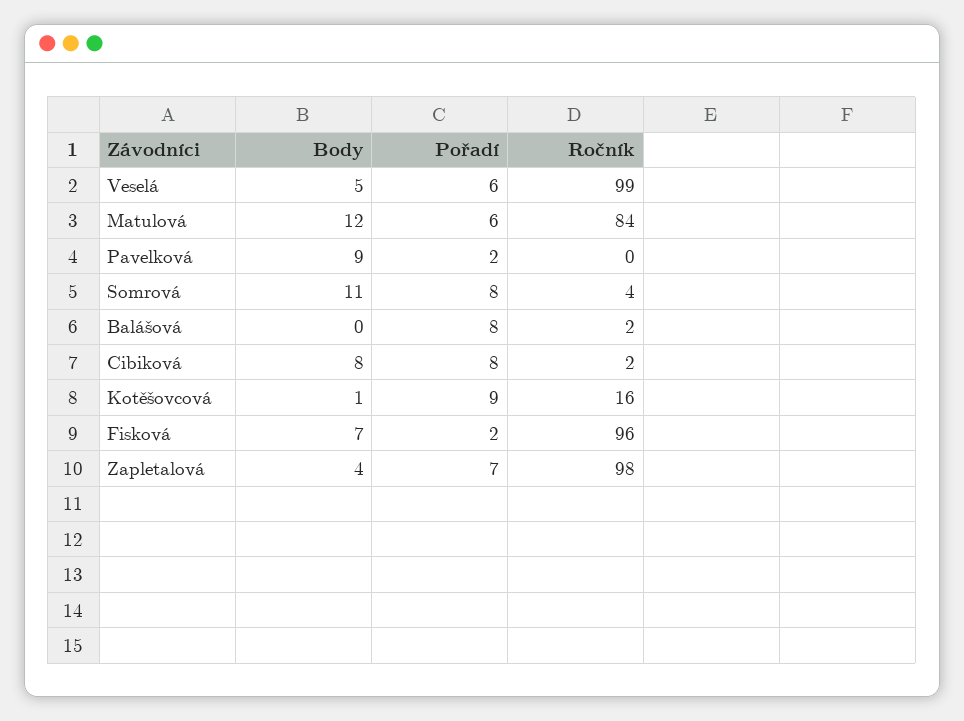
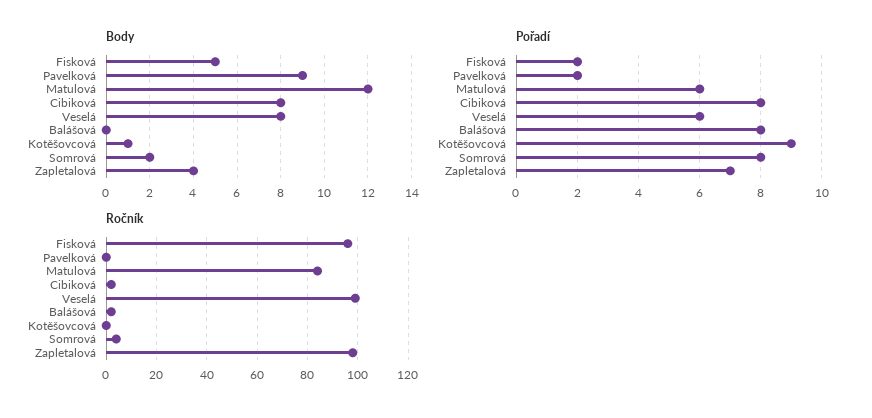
Body, Veselá: 5 -> 8
Body, Somrová: 11 -> 2
Ročník, Kotěšovcová: 16 -> 0
Body, Fisková: 7 -> 5

